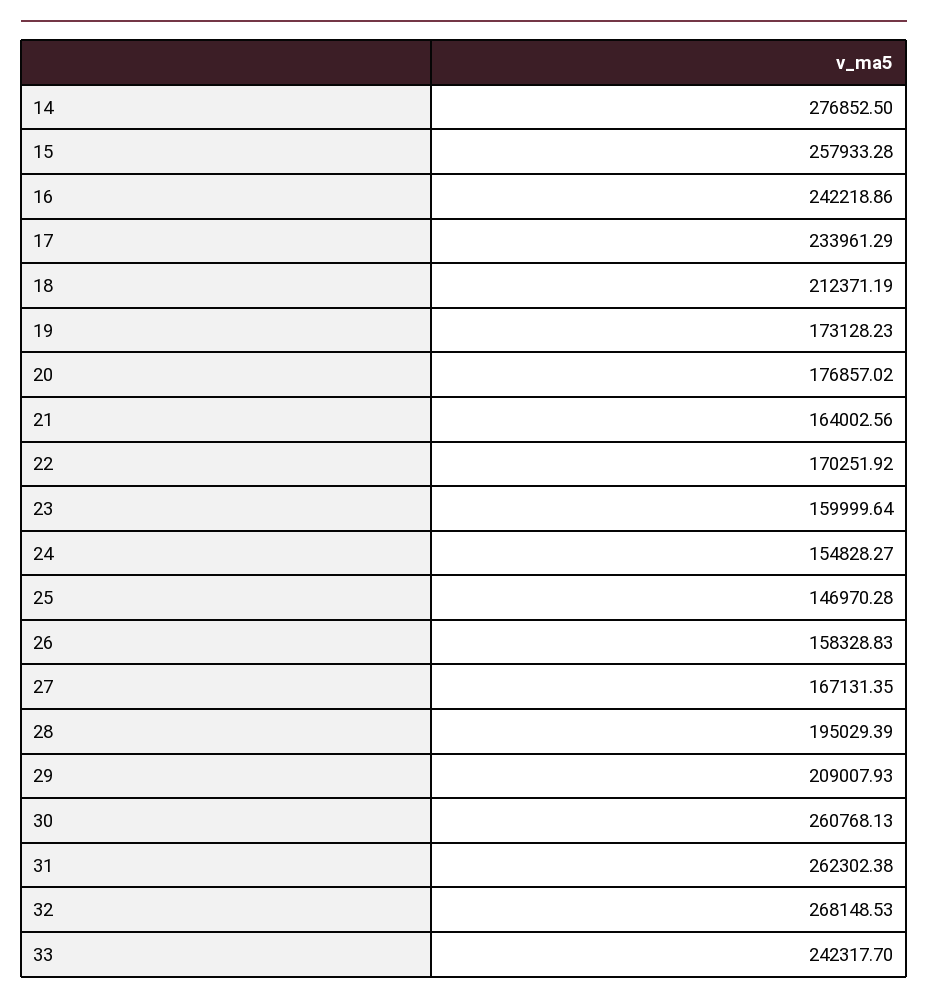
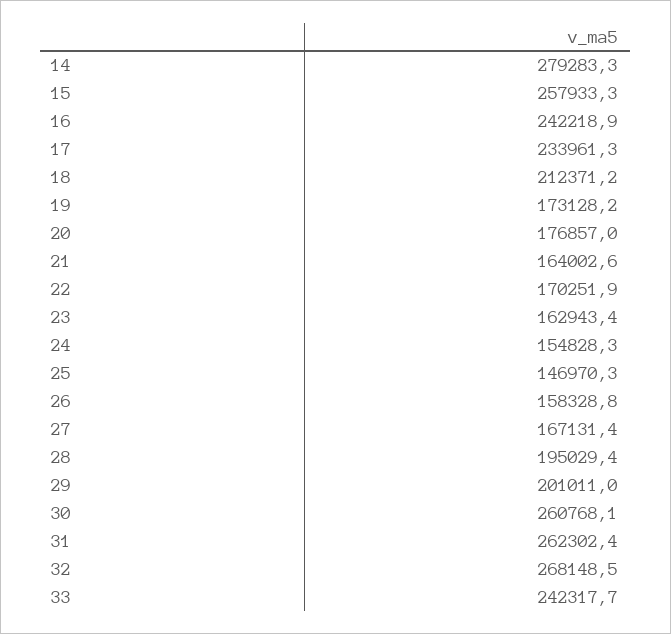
14: 276852.5 -> 279283.3
23: 159999.64 -> 162943.4
29: 209007.93 -> 201011

